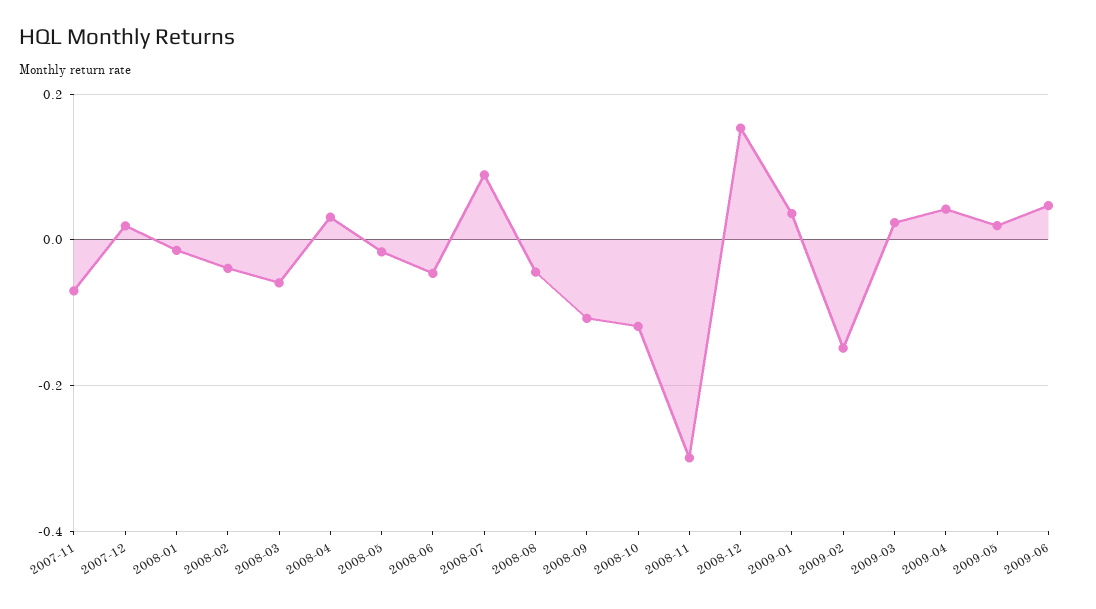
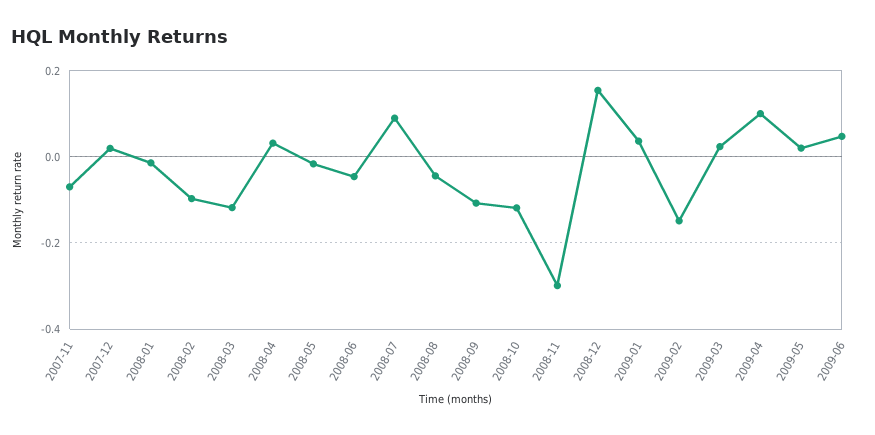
2008-02: -0.04 -> -0.1
2008-03: -0.06 -> -0.12
2009-04: 0.04 -> 0.1

